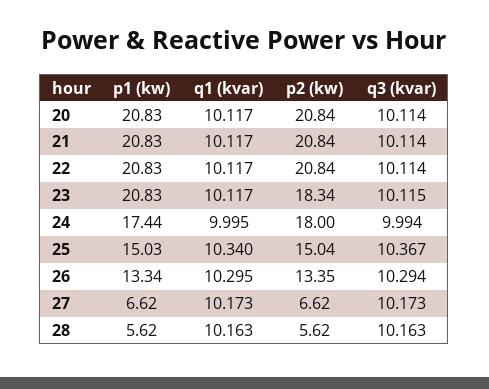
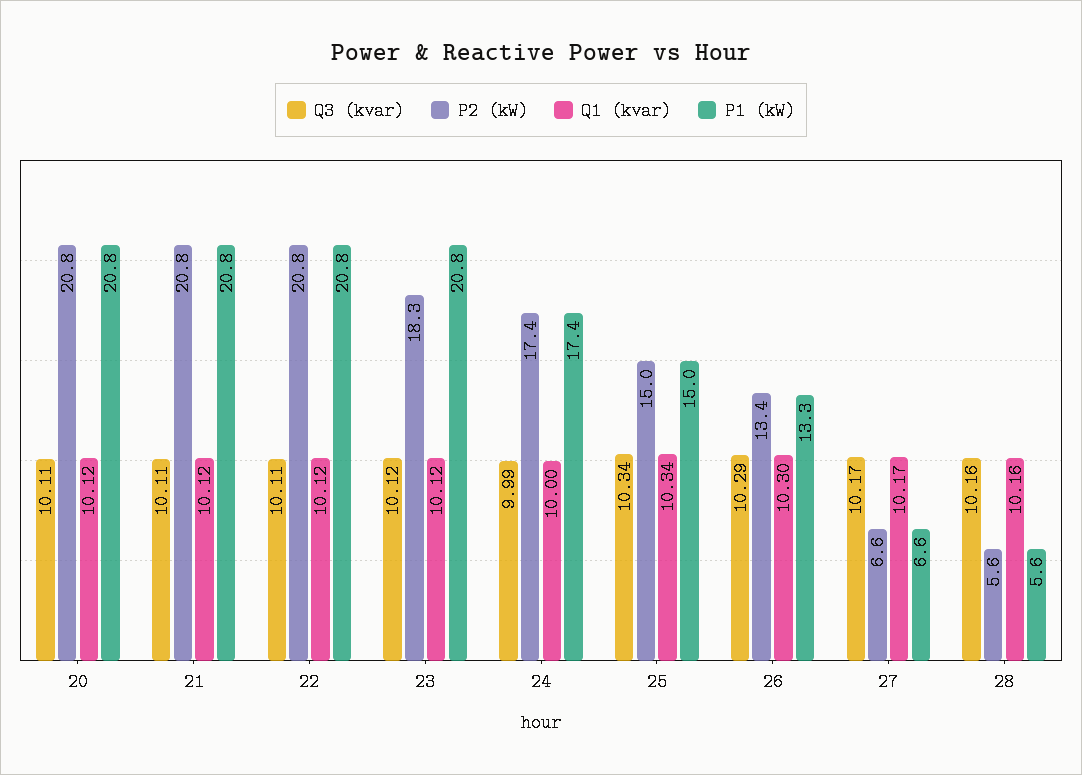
p2 (kw), 24: 18 -> 17.4
q3 (kvar), 25: 10.367 -> 10.34

